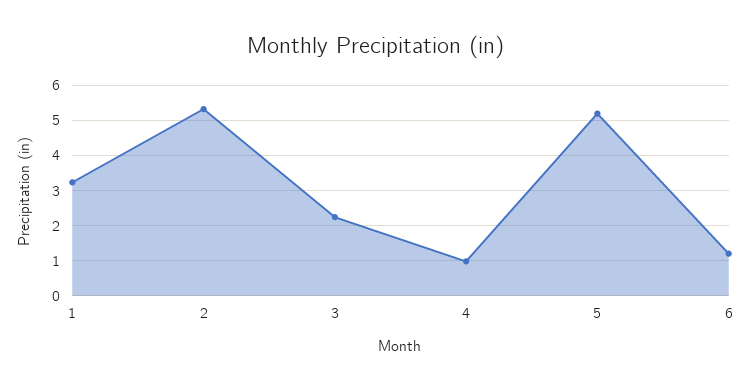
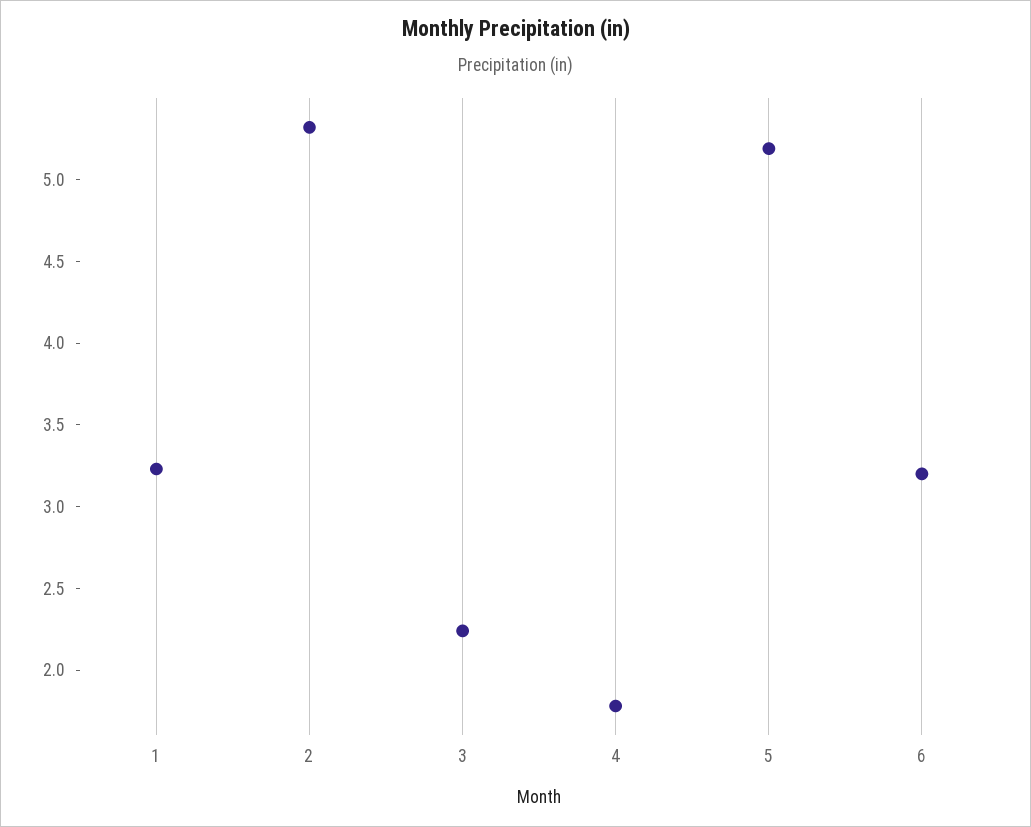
4: 1 -> 1.8
6: 1.2 -> 3.2

